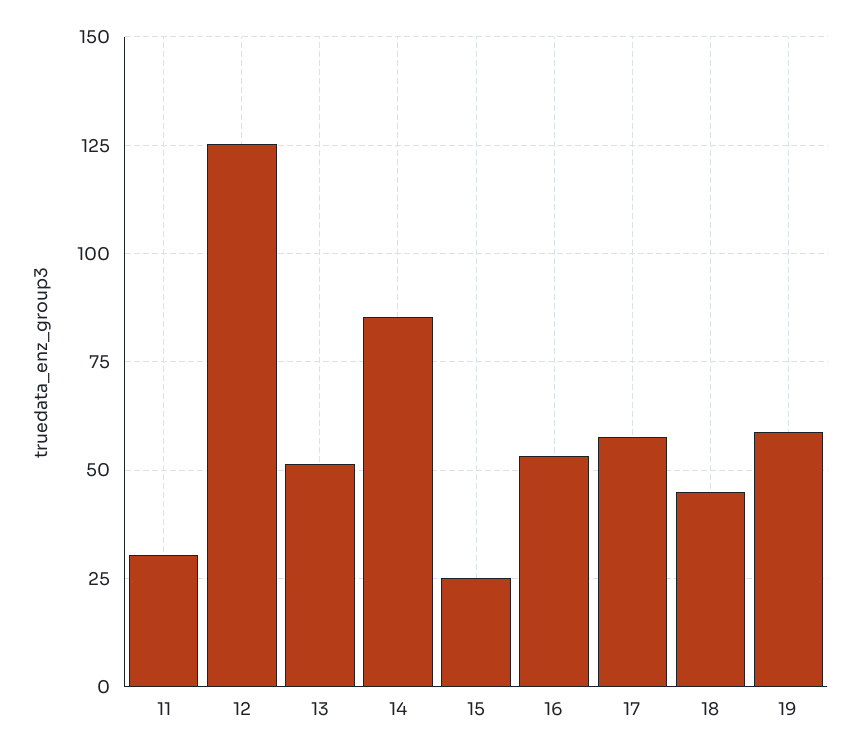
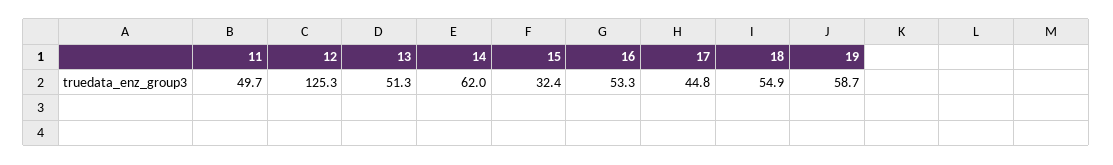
11: 30 -> 49.7
14: 85 -> 62
15: 25 -> 32.4
17: 57.5 -> 44.8
18: 45 -> 54.9

